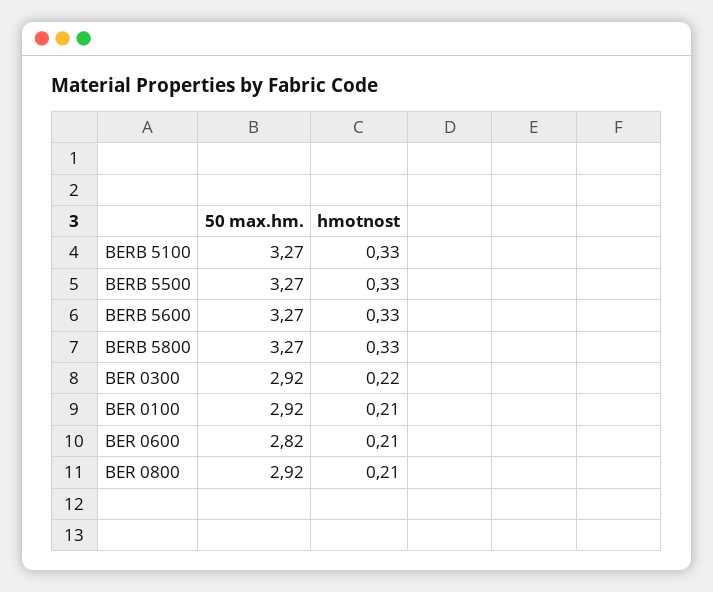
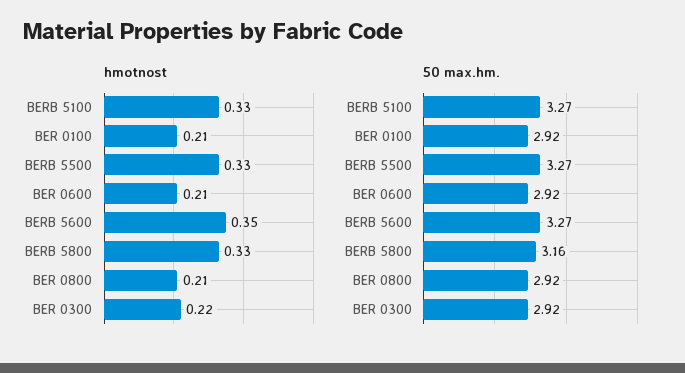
hmotnost, BERB 5600: 0.33 -> 0.35
50 max.hm., BERB 5800: 3.27 -> 3.16
50 max.hm., BER 0600: 2.82 -> 2.92

